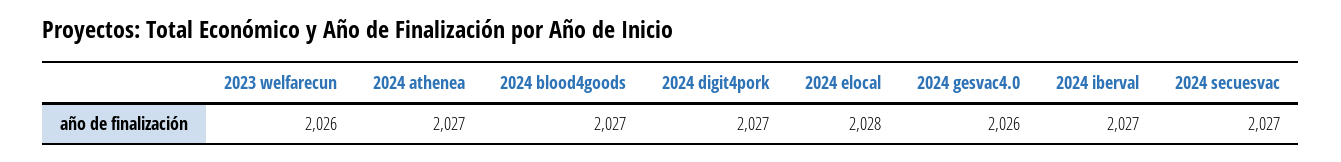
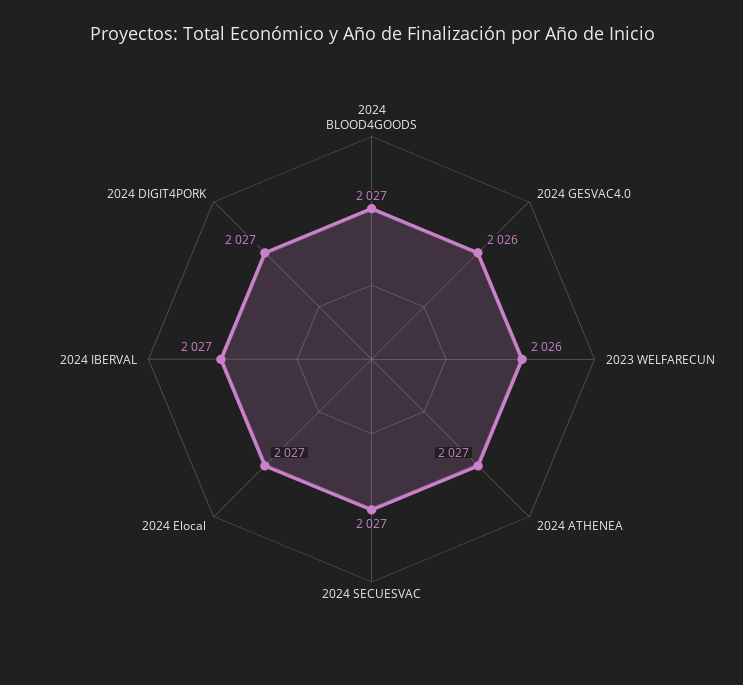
2024 elocal: 2028 -> 2027

